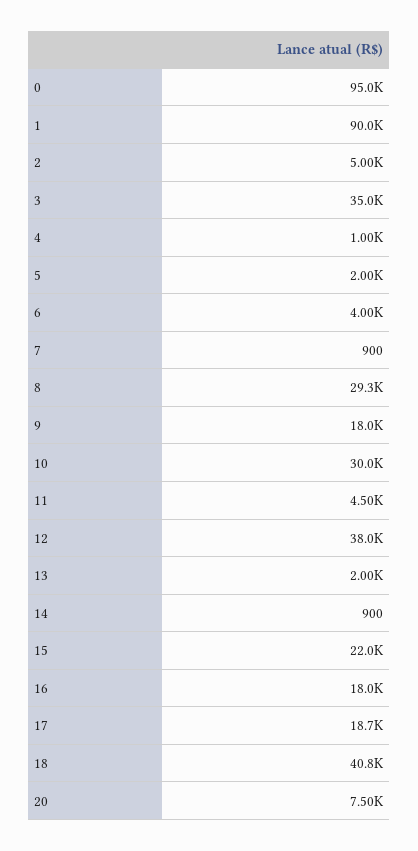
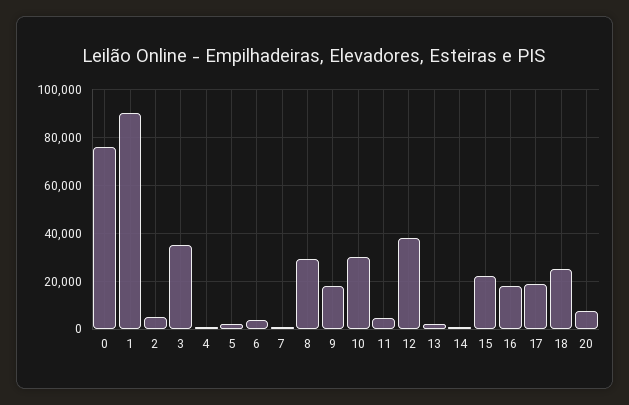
0: 95000 -> 75000
18: 40800 -> 25000

